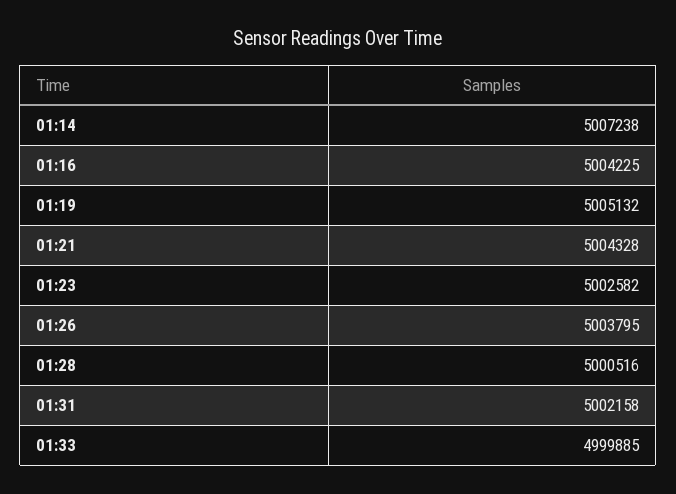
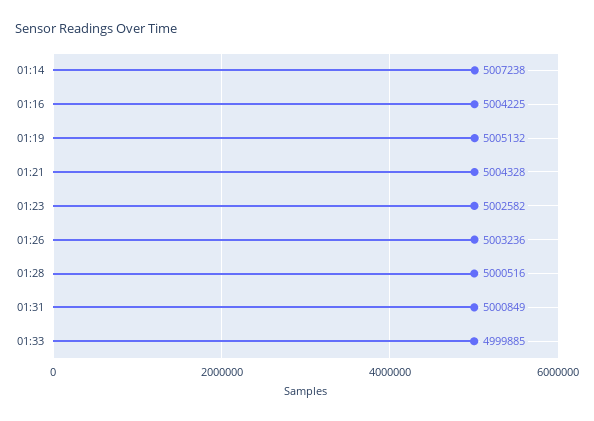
01:26: 5003795 -> 5003236
01:31: 5002158 -> 5000849

